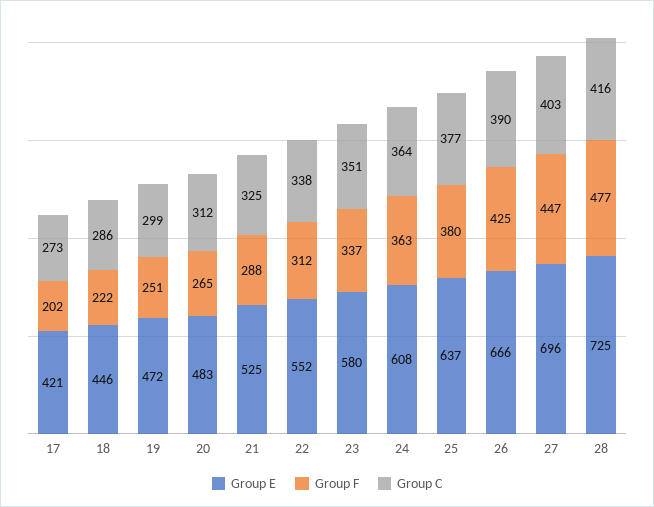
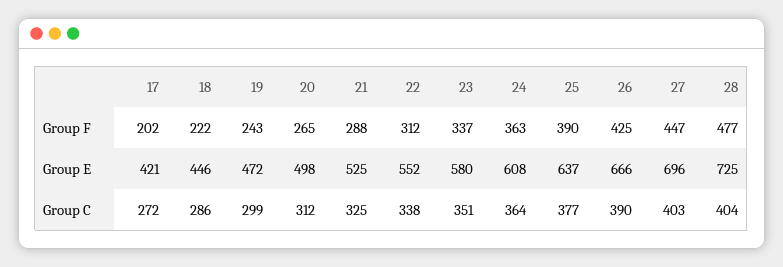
Group C, 17: 273 -> 272
Group F, 19: 251 -> 243
Group E, 20: 483 -> 498
Group F, 25: 380 -> 390
Group C, 28: 416 -> 404

